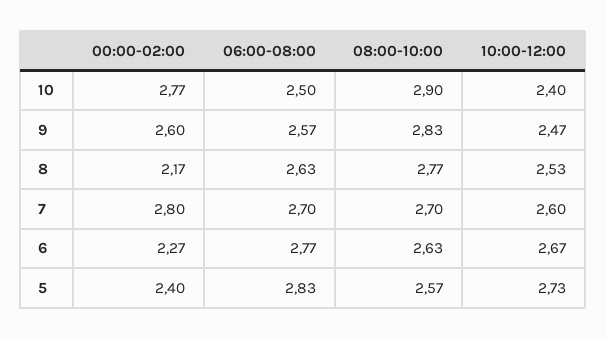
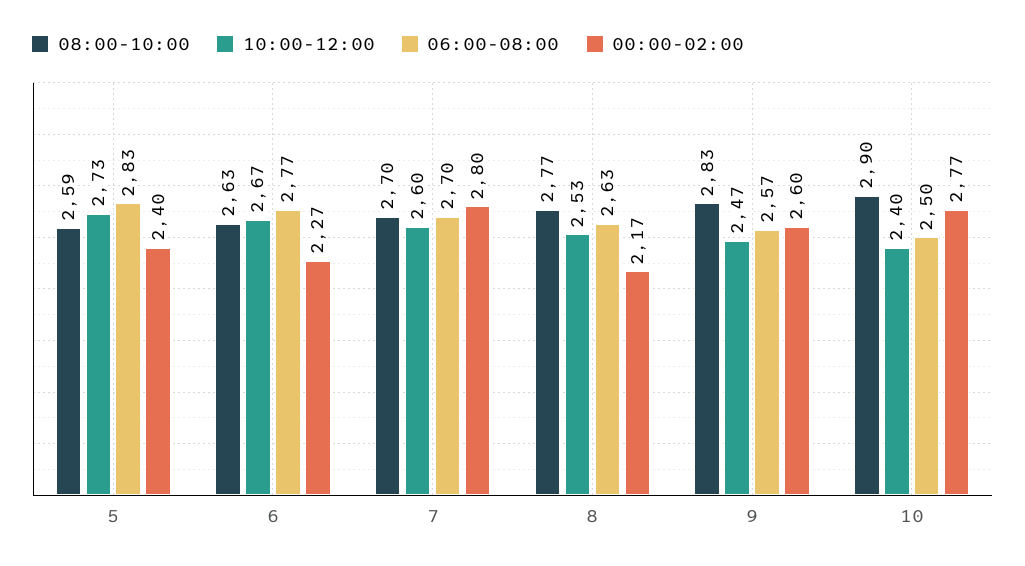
08:00-10:00, 5: 2.57 -> 2.59

